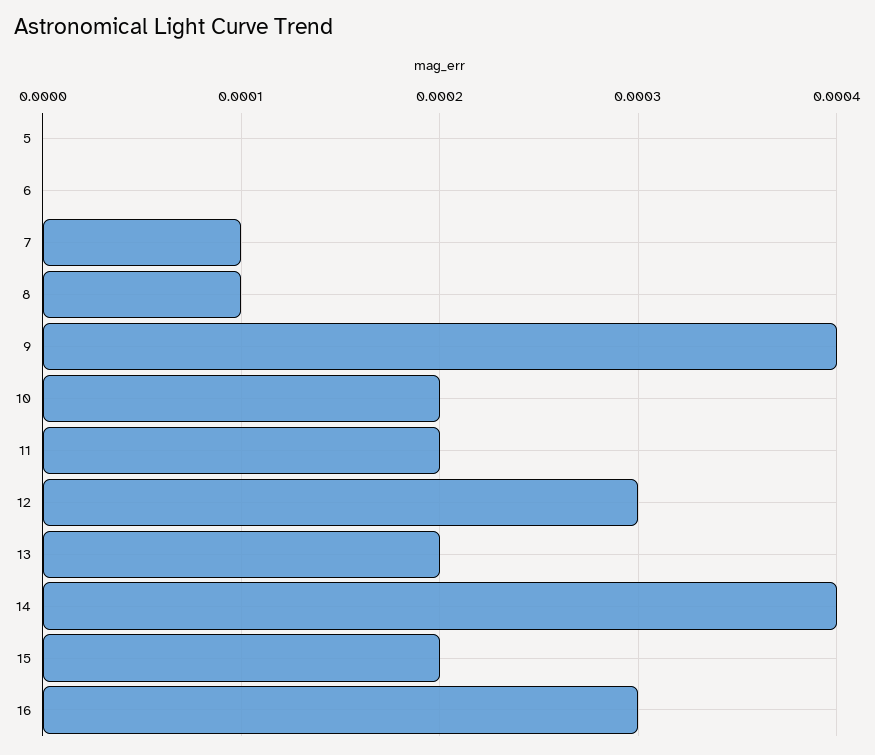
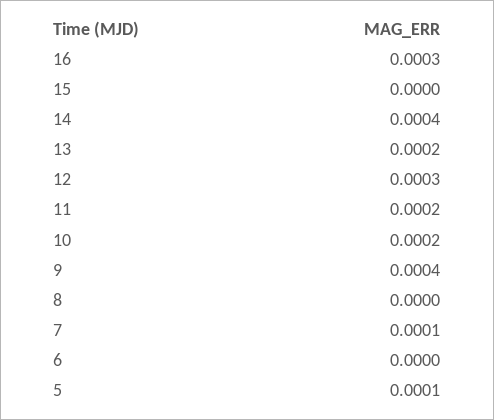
5: 0 -> 0.0001
8: 0.0001 -> 0
15: 0.0002 -> 0

